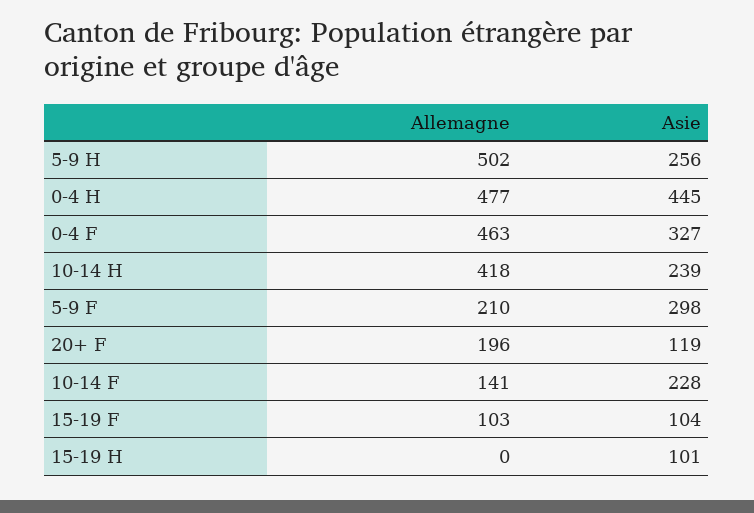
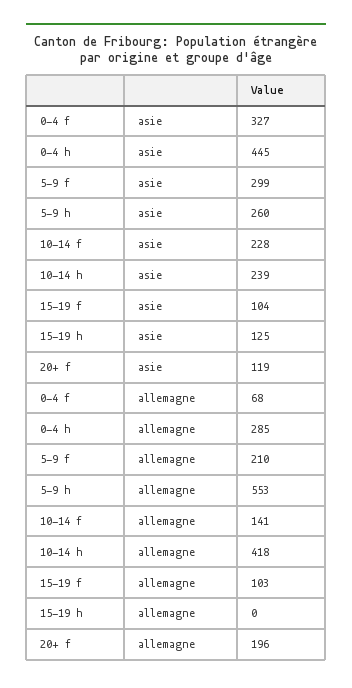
Allemagne, 5-9 H: 502 -> 553
Asie, 5-9 H: 256 -> 260
Allemagne, 0-4 H: 477 -> 285
Allemagne, 0-4 F: 463 -> 68
Asie, 5-9 F: 298 -> 299
Asie, 15-19 H: 101 -> 125

